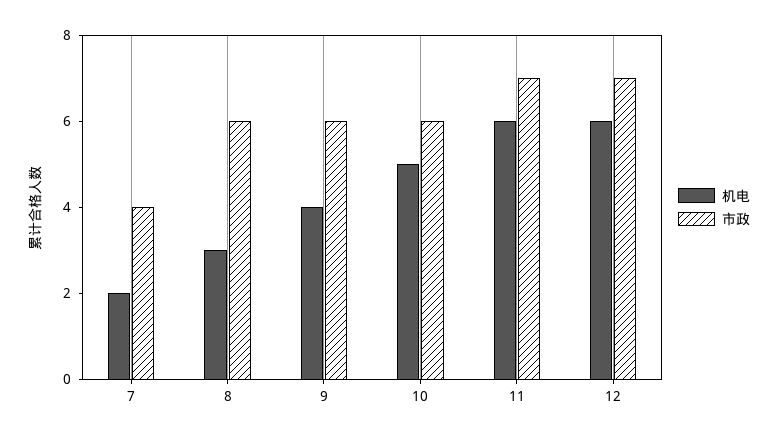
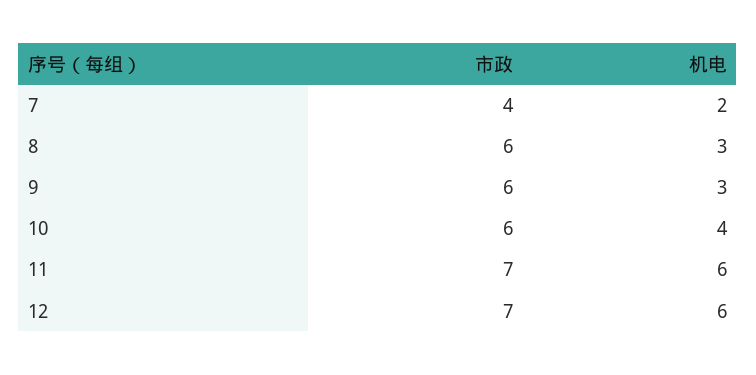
机电, 9: 4 -> 3
机电, 10: 5 -> 4

